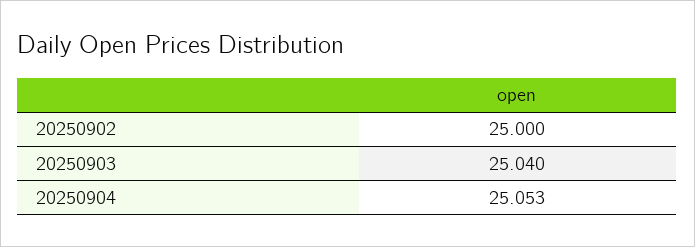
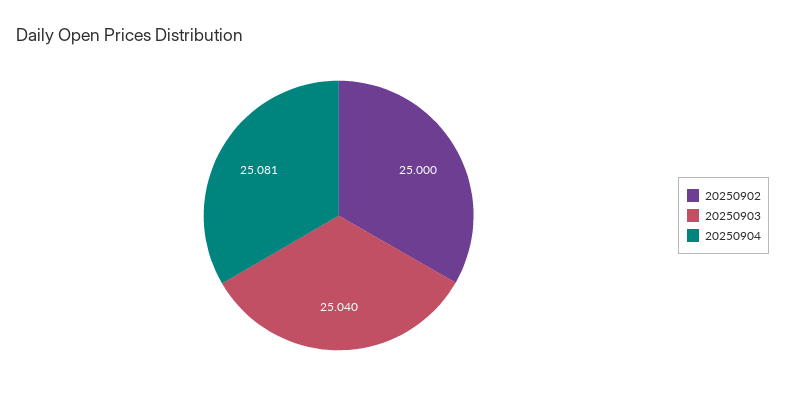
20250904: 25.053 -> 25.081

